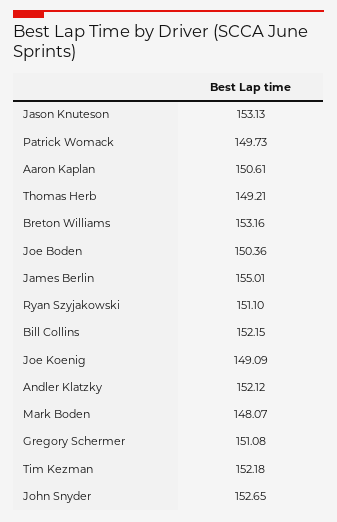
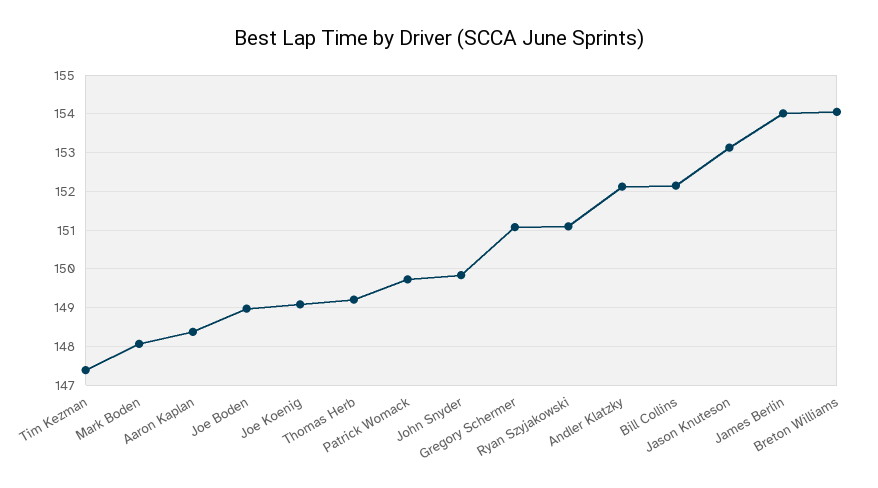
Aaron Kaplan: 150.61 -> 148.4
Breton Williams: 153.16 -> 154
Joe Boden: 150.36 -> 149
James Berlin: 155.01 -> 154
Tim Kezman: 152.18 -> 147.4
John Snyder: 152.65 -> 149.8

